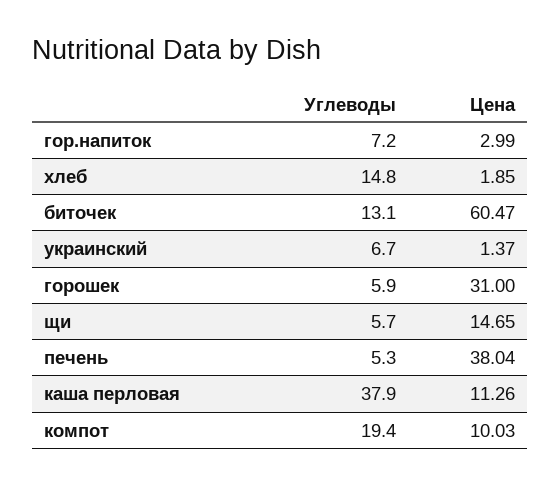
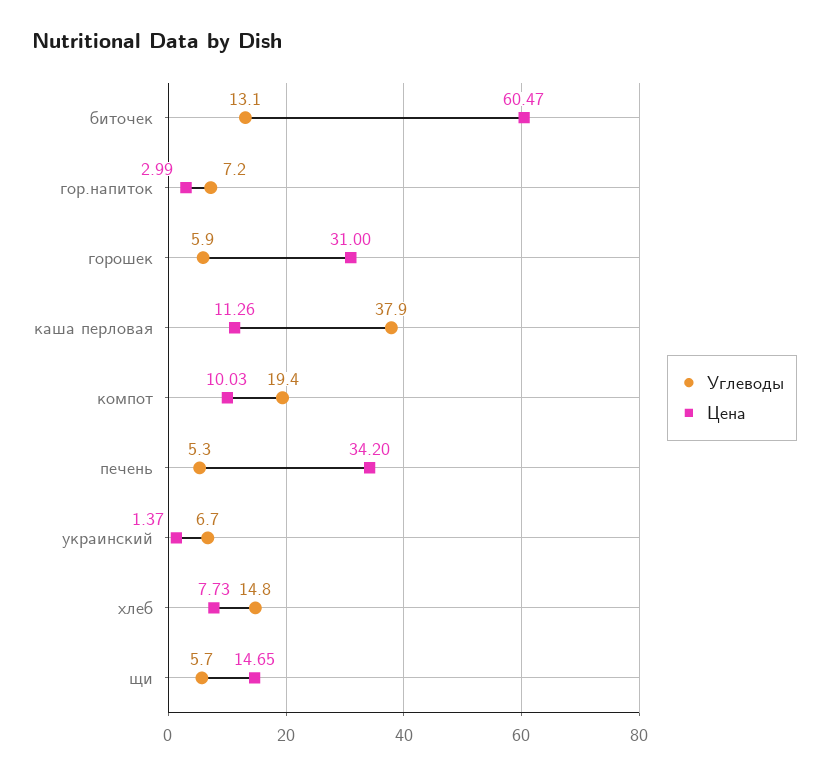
Цена, хлеб: 1.85 -> 7.73
Цена, печень: 38.04 -> 34.2

